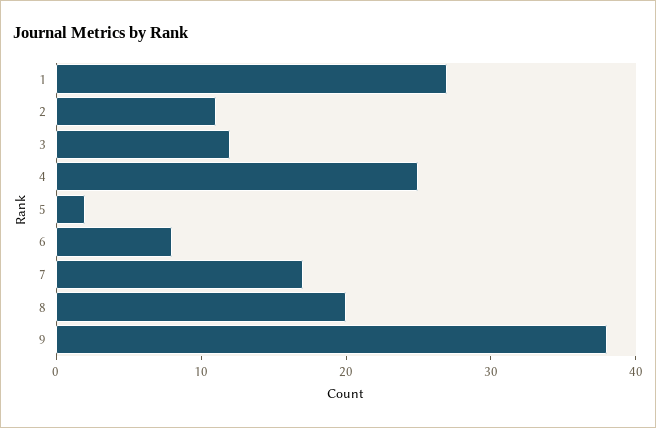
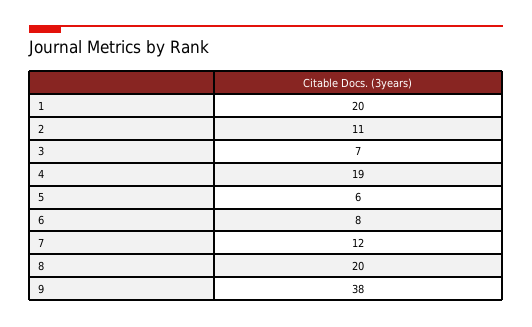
1: 27 -> 20
3: 12 -> 7
4: 25 -> 19
5: 2 -> 6
7: 17 -> 12

